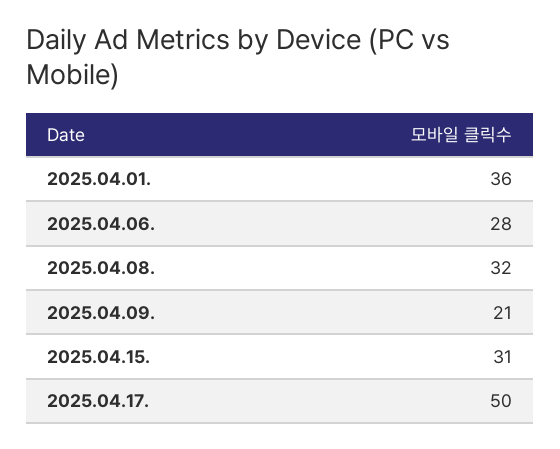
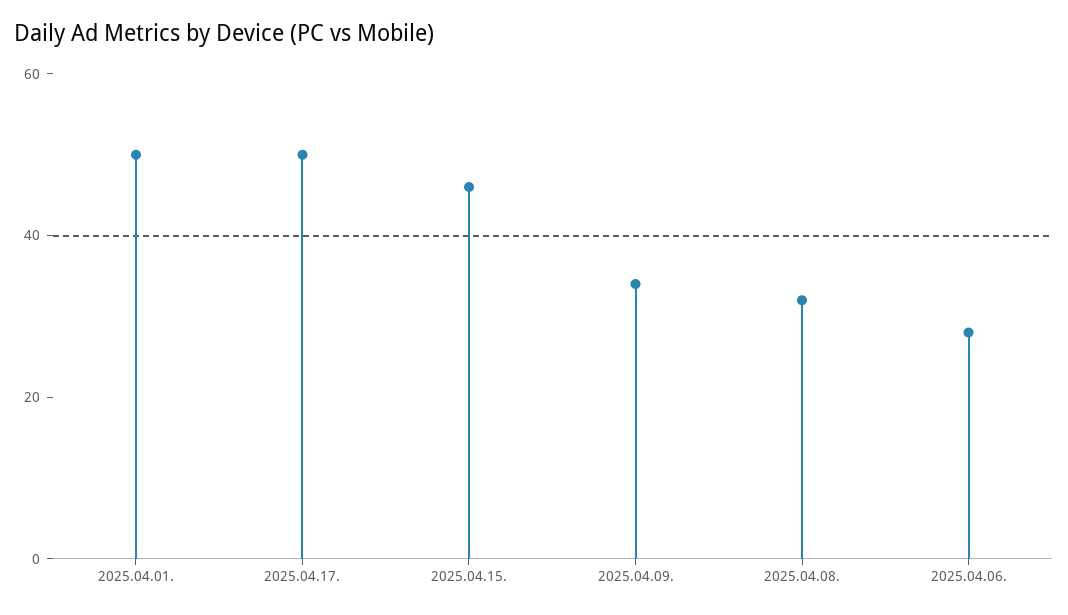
2025.04.01.: 36 -> 50
2025.04.09.: 21 -> 35
2025.04.15.: 31 -> 45

